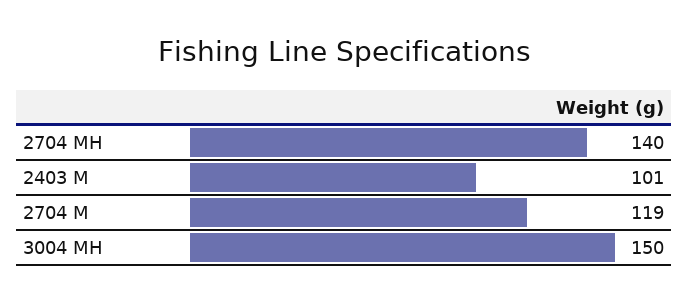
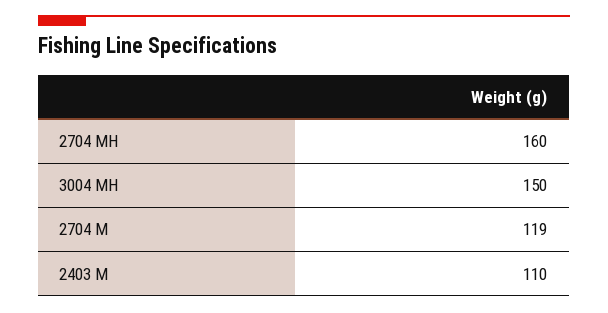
2704 MH: 140 -> 160
2403 M: 101 -> 110

